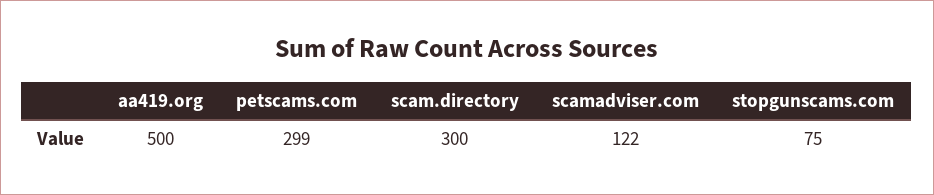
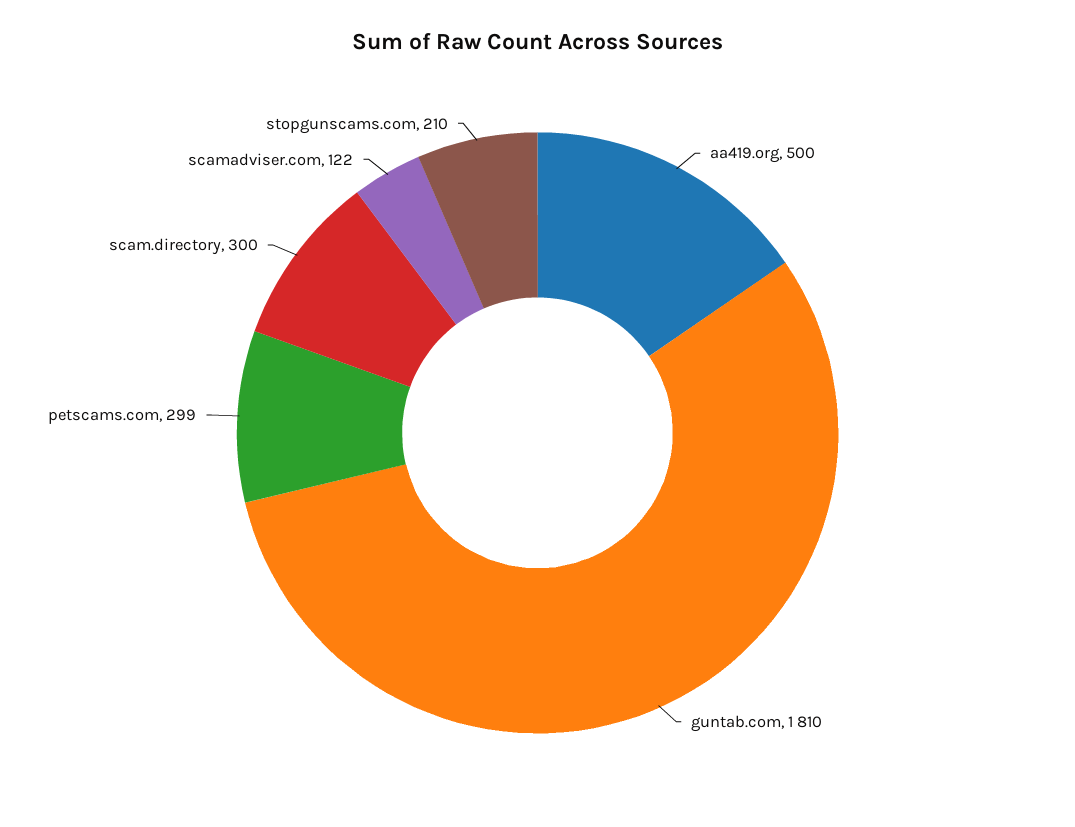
stopgunscams.com: 75 -> 210
guntab.com: none -> 1810

